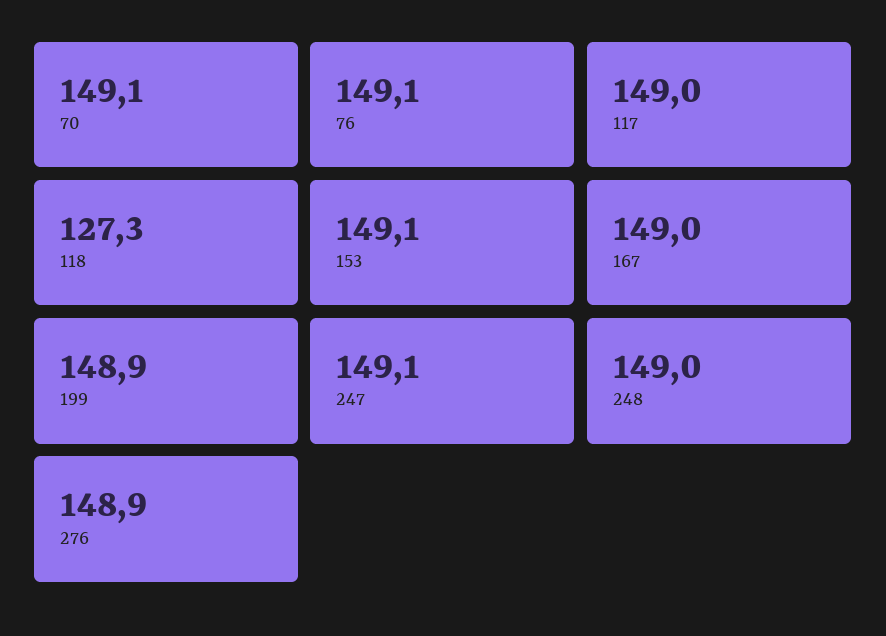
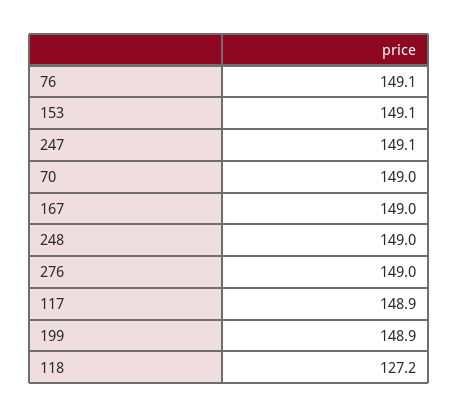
70: 149.1 -> 149
117: 149 -> 148.9
118: 127.3 -> 127.2
276: 148.9 -> 149

